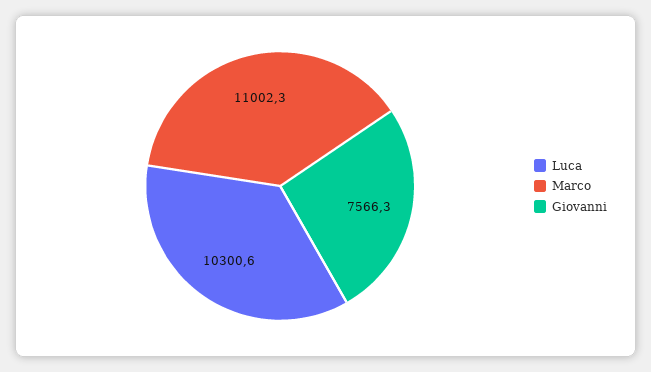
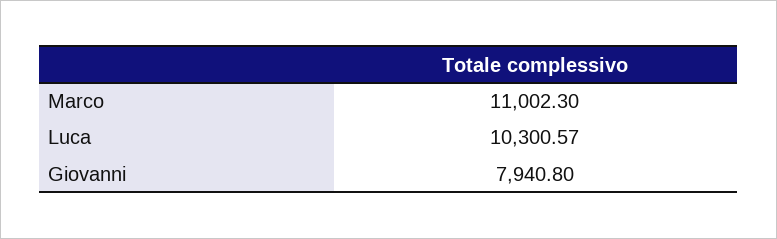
Giovanni: 7566.3 -> 7940.8

